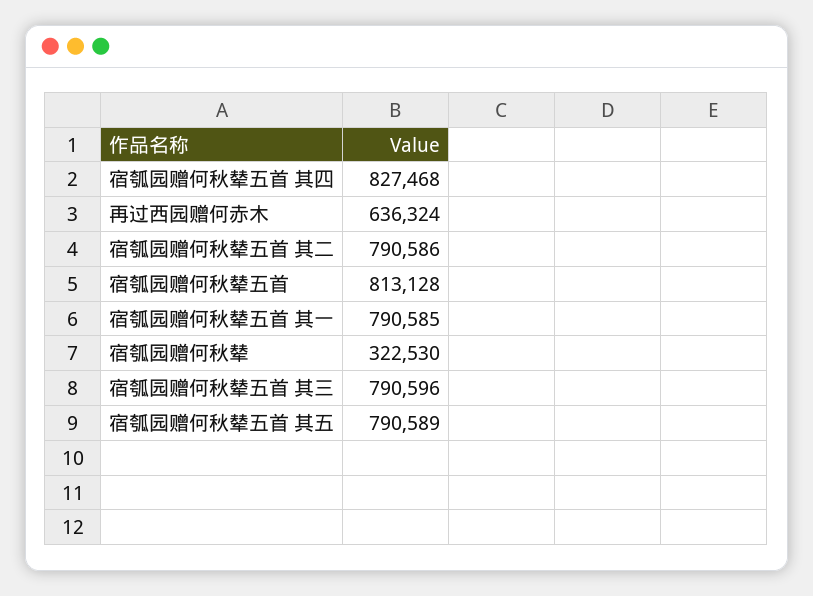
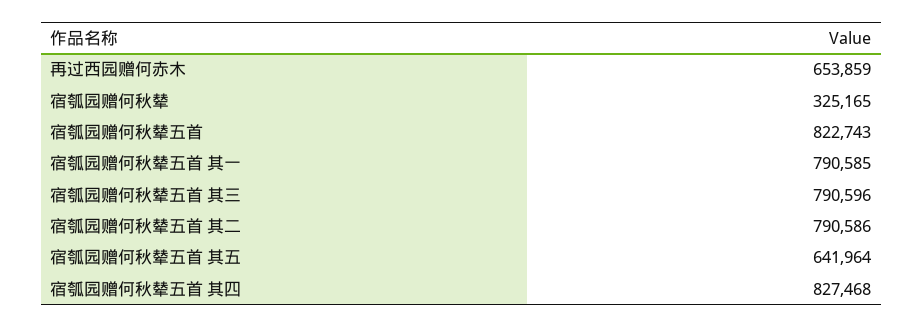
再过西园赠何赤木: 636324 -> 653859
宿瓠园赠何秋辇五首: 813128 -> 822743
宿瓠园赠何秋辇: 322530 -> 325165
宿瓠园赠何秋辇五首 其五: 790589 -> 641964

